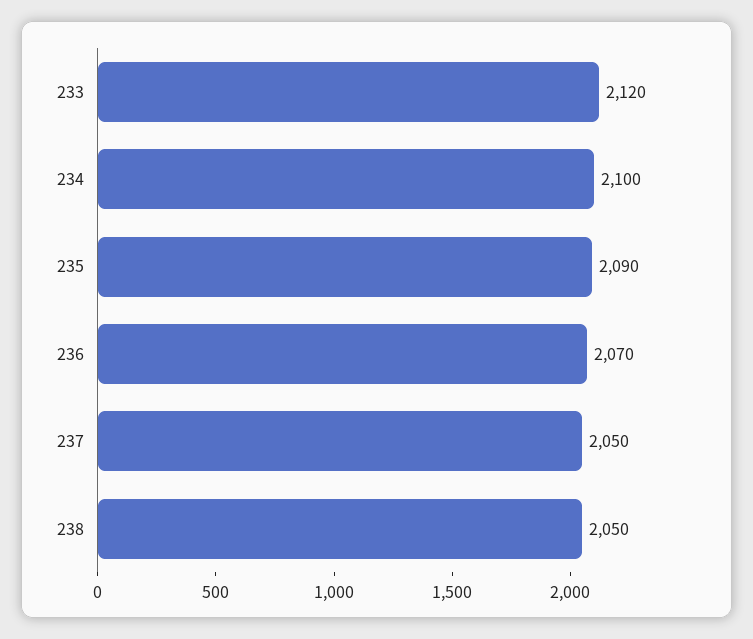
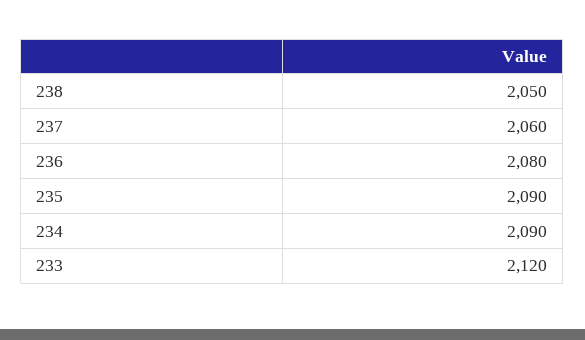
234: 2100 -> 2090
236: 2070 -> 2080
237: 2050 -> 2060

